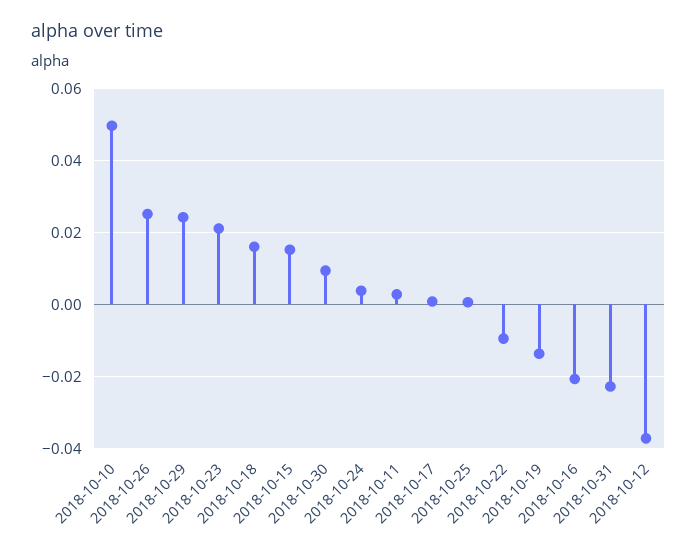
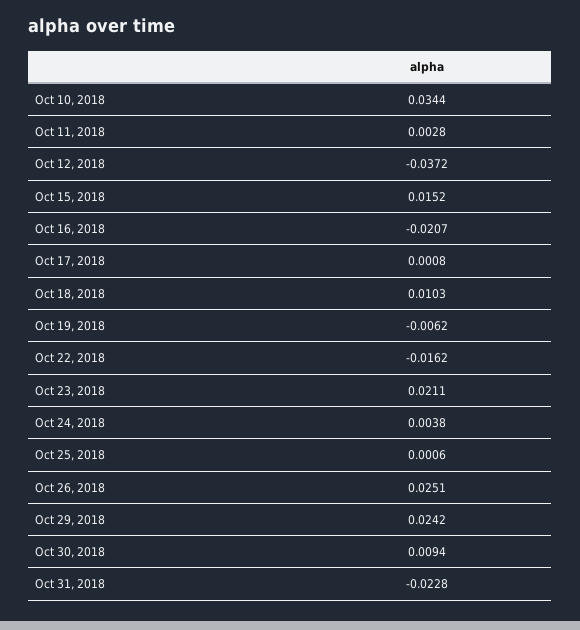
2018-10-10: 0.05 -> 0.0344
2018-10-18: 0.016 -> 0.0103
2018-10-22: -0.01 -> -0.0162
2018-10-19: -0.014 -> -0.0062

